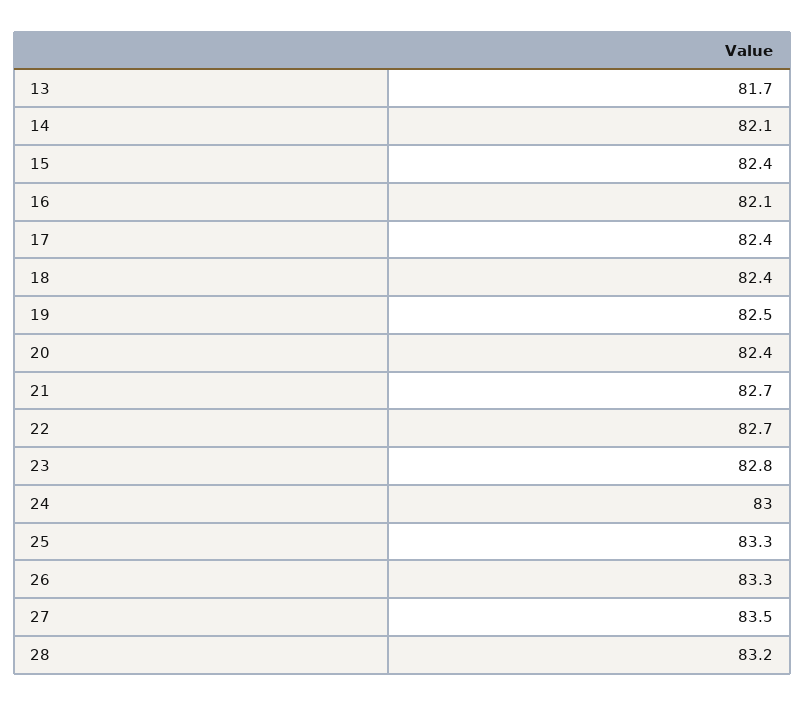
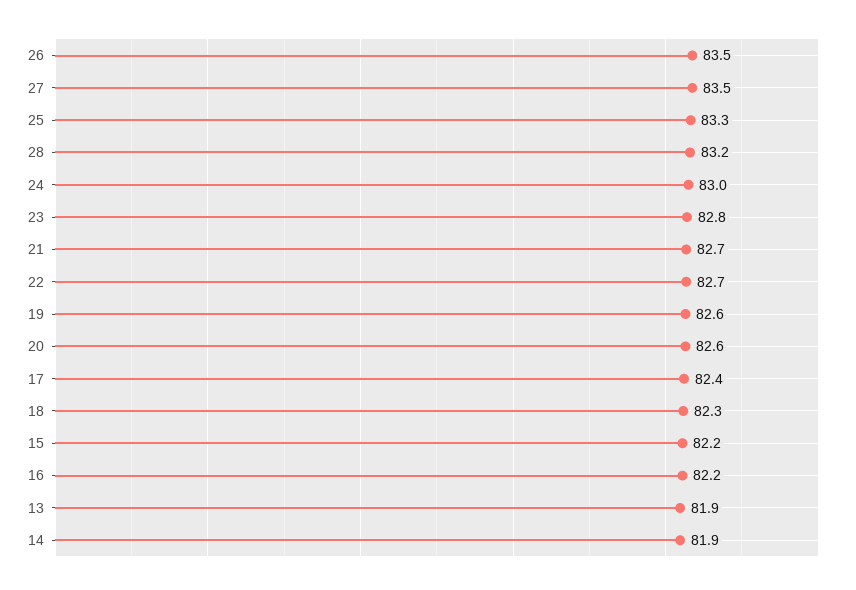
13: 81.7 -> 81.9
14: 82.1 -> 81.9
15: 82.4 -> 82.2
16: 82.1 -> 82.2
18: 82.4 -> 82.3
19: 82.5 -> 82.6
20: 82.4 -> 82.6
26: 83.3 -> 83.5

